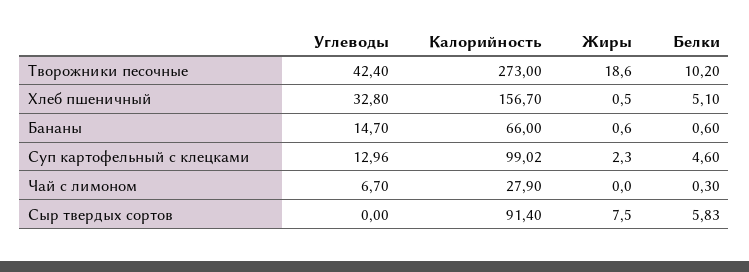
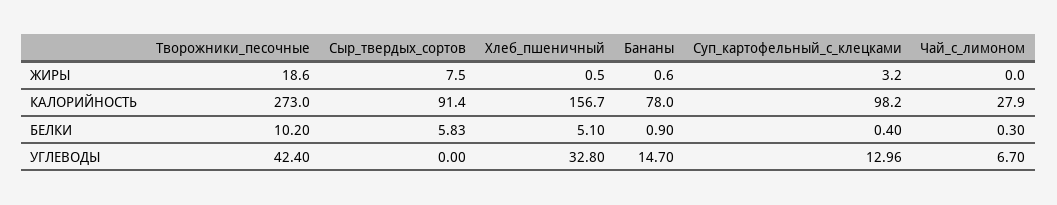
Калорийность, Бананы: 66 -> 78
Белки, Бананы: 0.6 -> 0.9
Калорийность, Суп картофельный с клецками: 99.02 -> 98.2
Жиры, Суп картофельный с клецками: 2.3 -> 3.2
Белки, Суп картофельный с клецками: 4.6 -> 0.4

